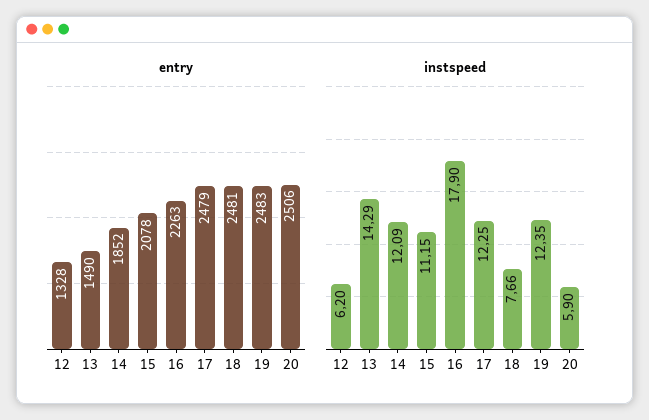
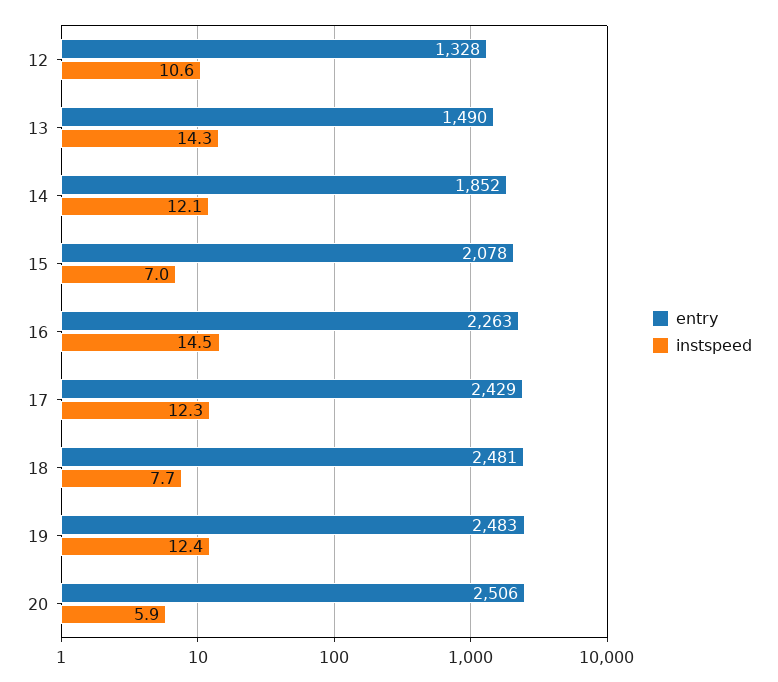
entry, 17: 2479 -> 2429
instspeed, 12: 6.2 -> 10.6
instspeed, 15: 11.15 -> 7
instspeed, 16: 17.9 -> 14.5

